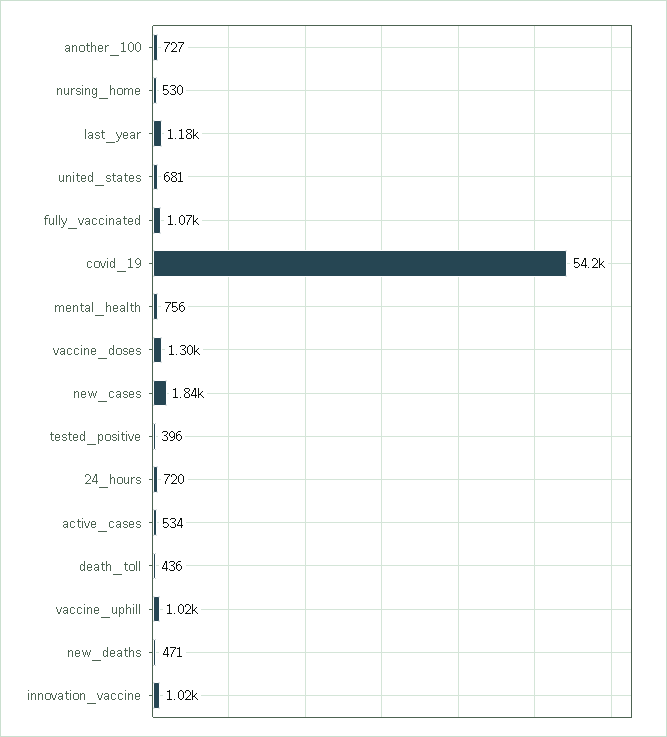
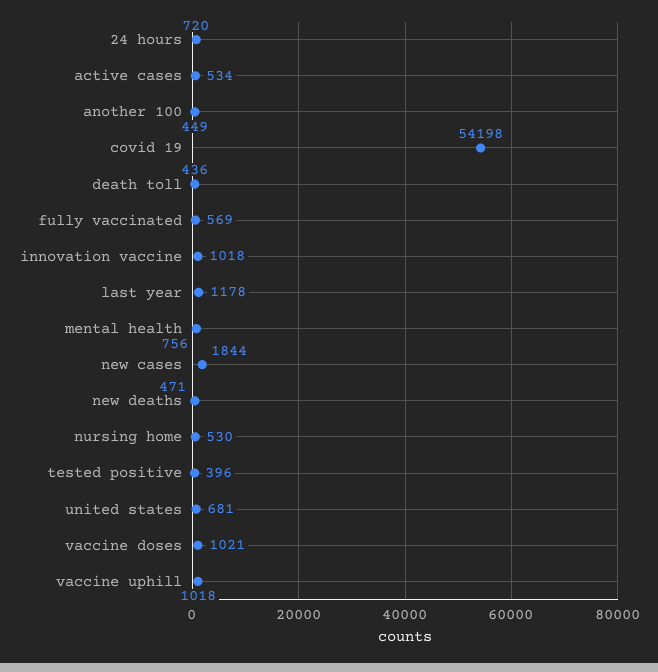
another_100: 727 -> 449
fully_vaccinated: 1070 -> 569
vaccine_doses: 1300 -> 1021

